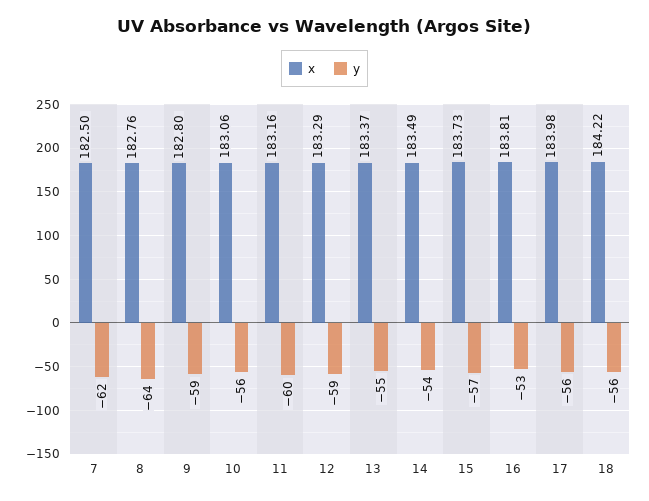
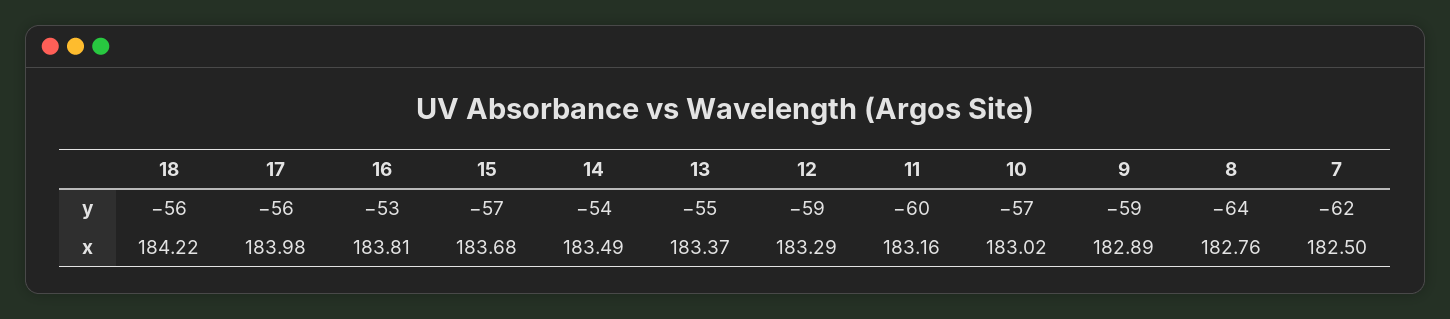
x, 9: 182.8 -> 182.89
x, 10: 183.06 -> 183.02
y, 10: -56 -> -57
x, 15: 183.73 -> 183.68

